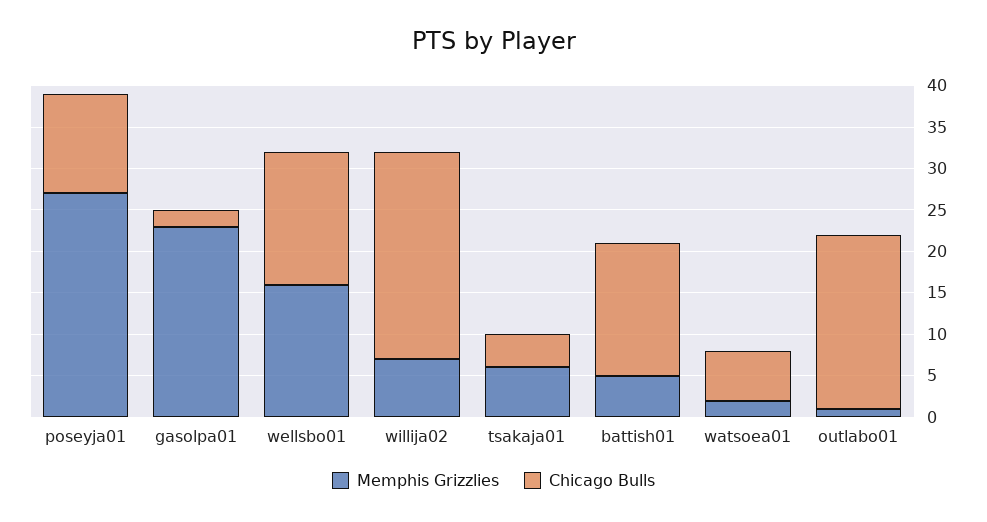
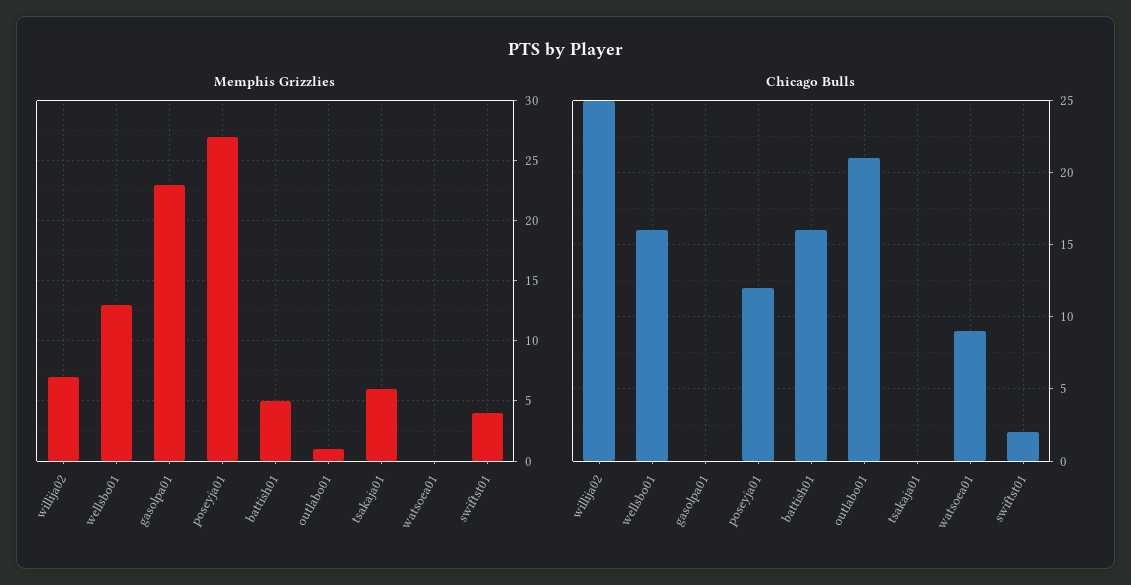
Chicago Bulls, gasolpa01: 2 -> 0
Memphis Grizzlies, wellsbo01: 16 -> 13
Chicago Bulls, tsakaja01: 4 -> 0
Memphis Grizzlies, watsoea01: 2 -> 0
Chicago Bulls, watsoea01: 6 -> 9
Memphis Grizzlies, swiftst01: none -> 4
Chicago Bulls, swiftst01: none -> 2

